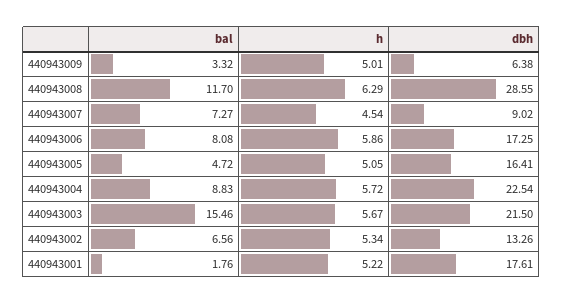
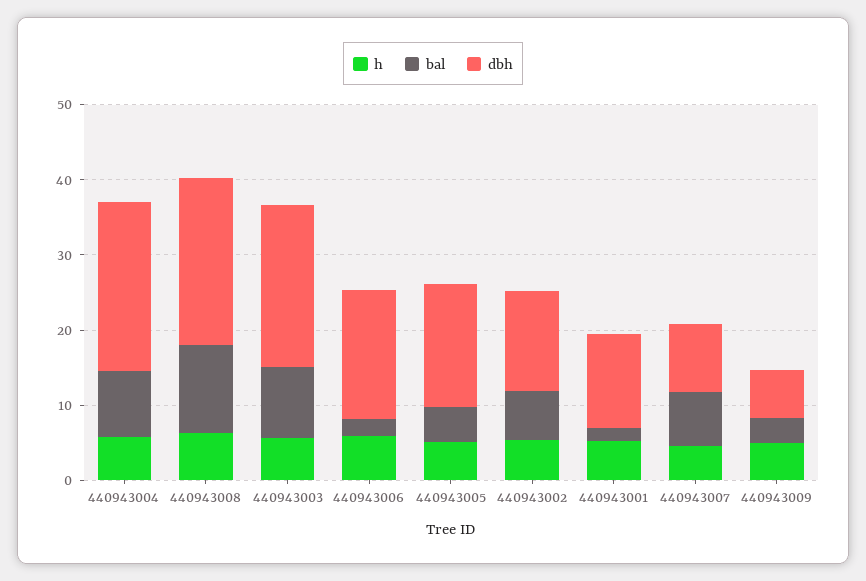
dbh, 440943008: 28.55 -> 22
bal, 440943006: 8.08 -> 2
bal, 440943003: 15.46 -> 10
dbh, 440943001: 17.61 -> 12

